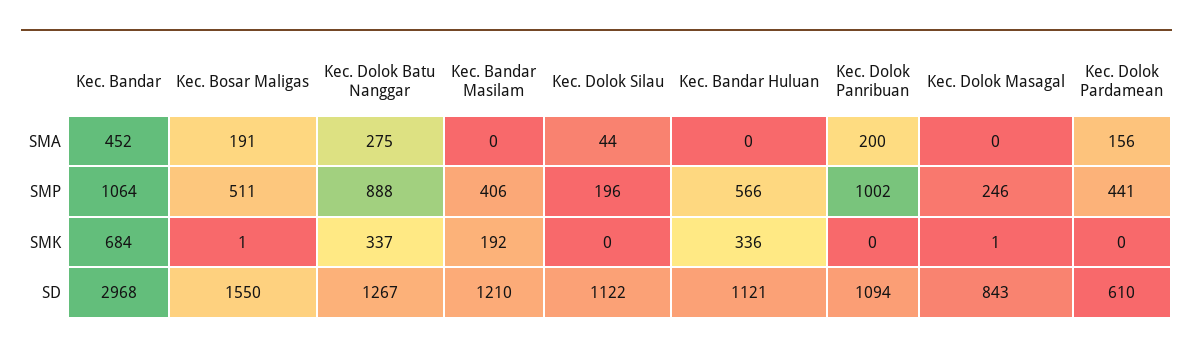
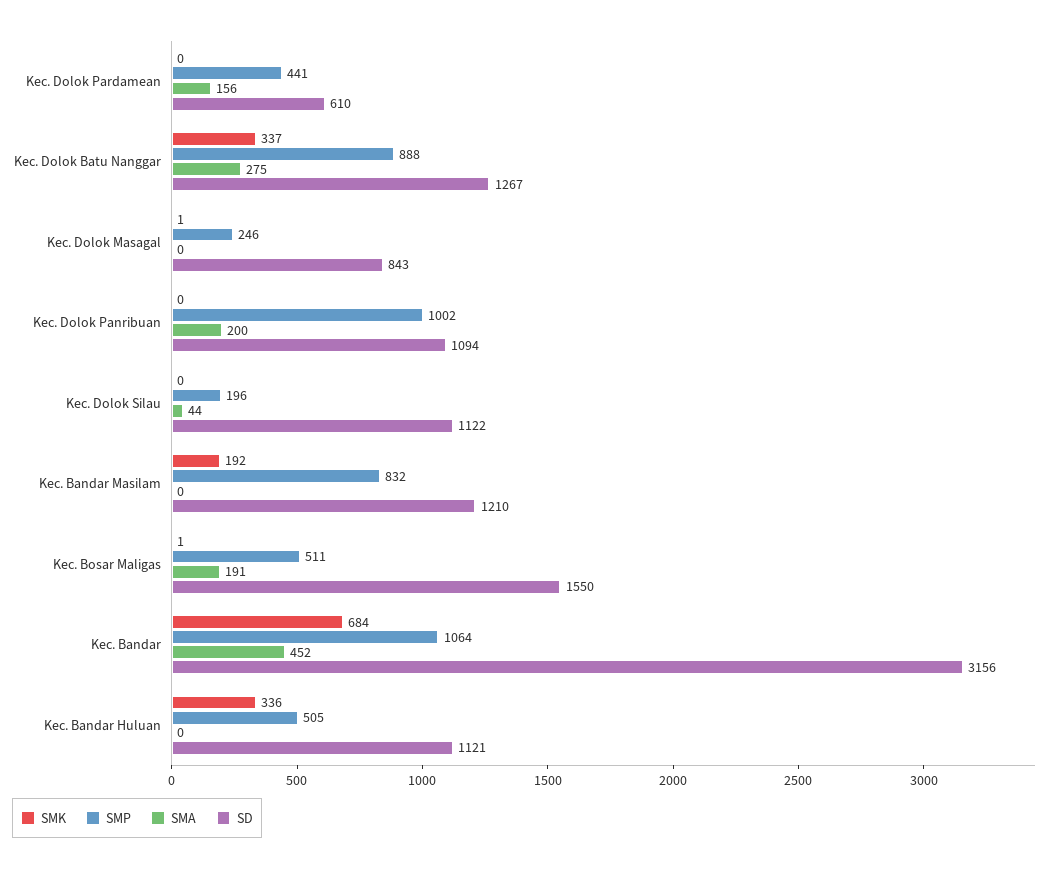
SMP, Kec. Bandar Masilam: 406 -> 832
SMP, Kec. Bandar Huluan: 566 -> 505
SD, Kec. Bandar: 2968 -> 3156

